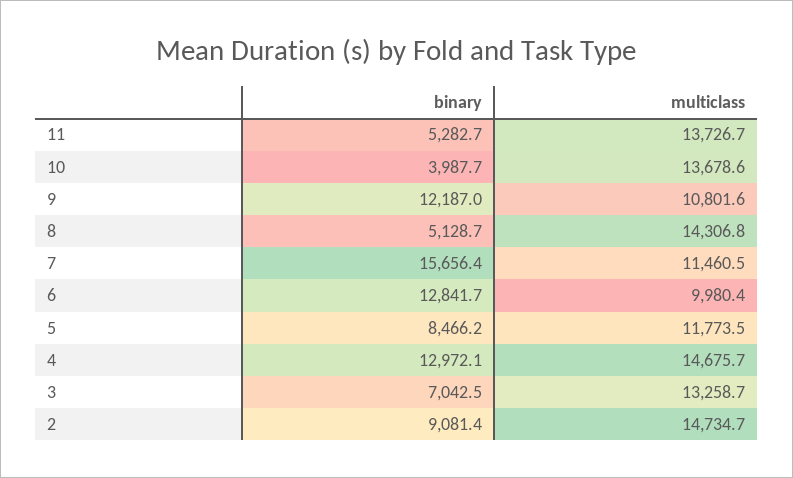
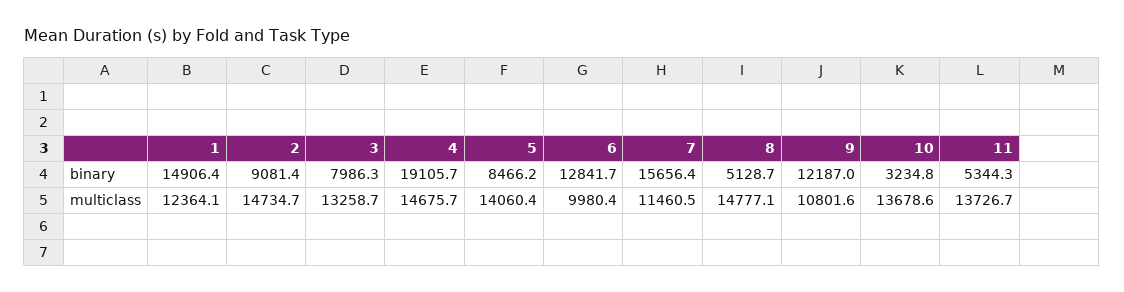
binary, 11: 5282.7 -> 5344.3
binary, 10: 3987.7 -> 3234.8
multiclass, 8: 14306.8 -> 14777.1
multiclass, 5: 11773.5 -> 14060.4
binary, 4: 12972.1 -> 19105.7
binary, 3: 7042.5 -> 7986.3
binary, 1: none -> 14906.4
multiclass, 1: none -> 12364.1

